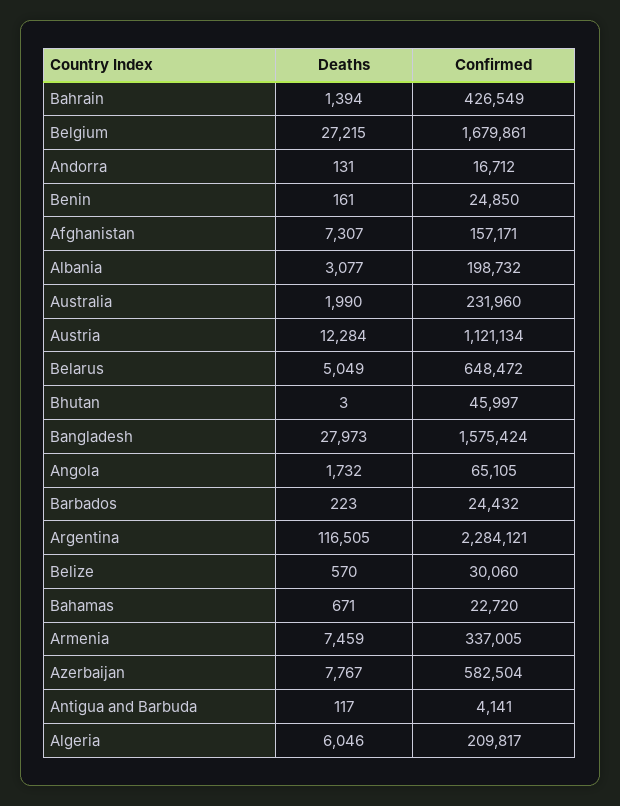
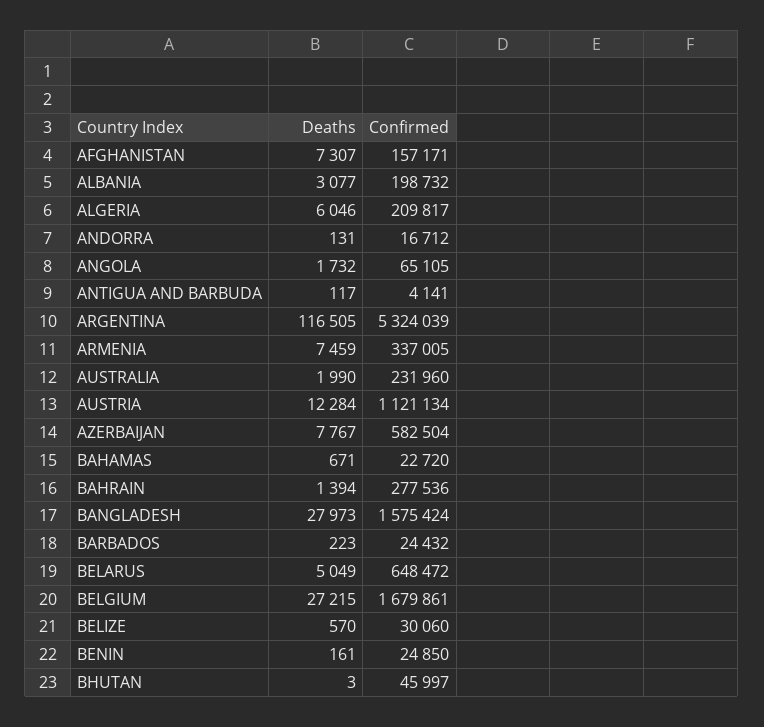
Confirmed, Bahrain: 426549 -> 277536
Confirmed, Argentina: 2284121 -> 5324039

